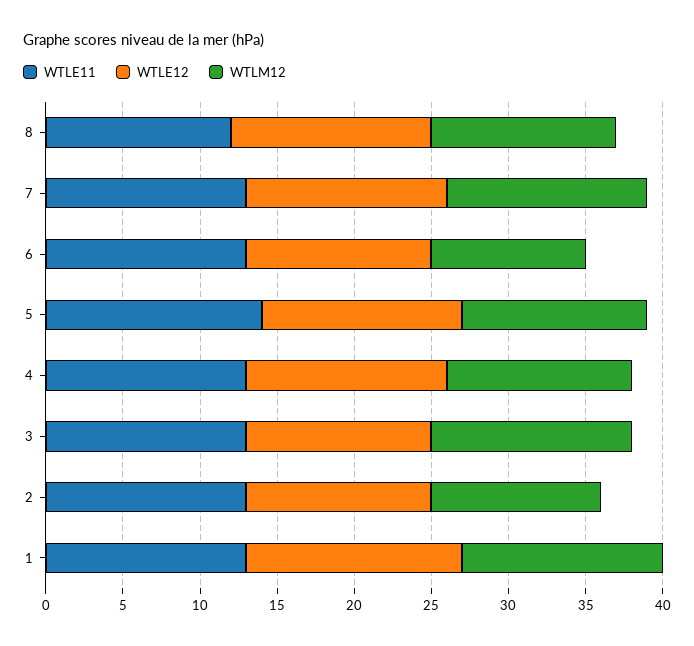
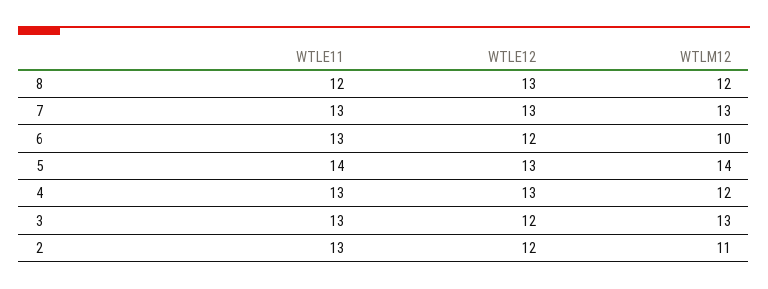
WTLM12, 5: 12 -> 14
WTLE11, 1: 13 -> none
WTLE12, 1: 14 -> none
WTLM12, 1: 13 -> none

